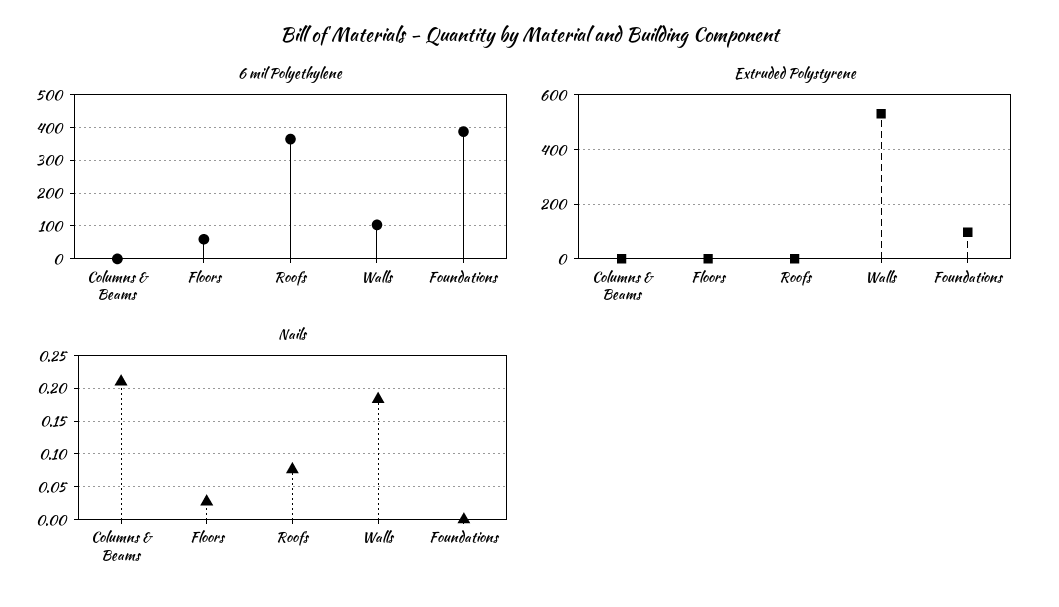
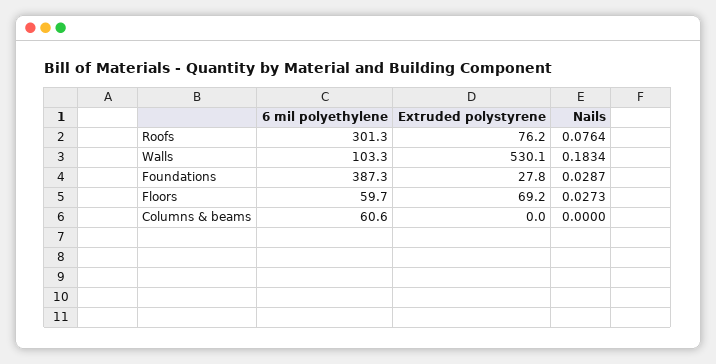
6 mil Polyethylene, Columns & Beams: 0 -> 60.6
6 mil Polyethylene, Roofs: 360 -> 301.3
Extruded Polystyrene, Floors: 0 -> 69.2
Extruded Polystyrene, Roofs: 0 -> 76.2
Extruded Polystyrene, Foundations: 100 -> 27.8
Nails, Columns & Beams: 0.21 -> 0
Nails, Foundations: 0 -> 0.0287

